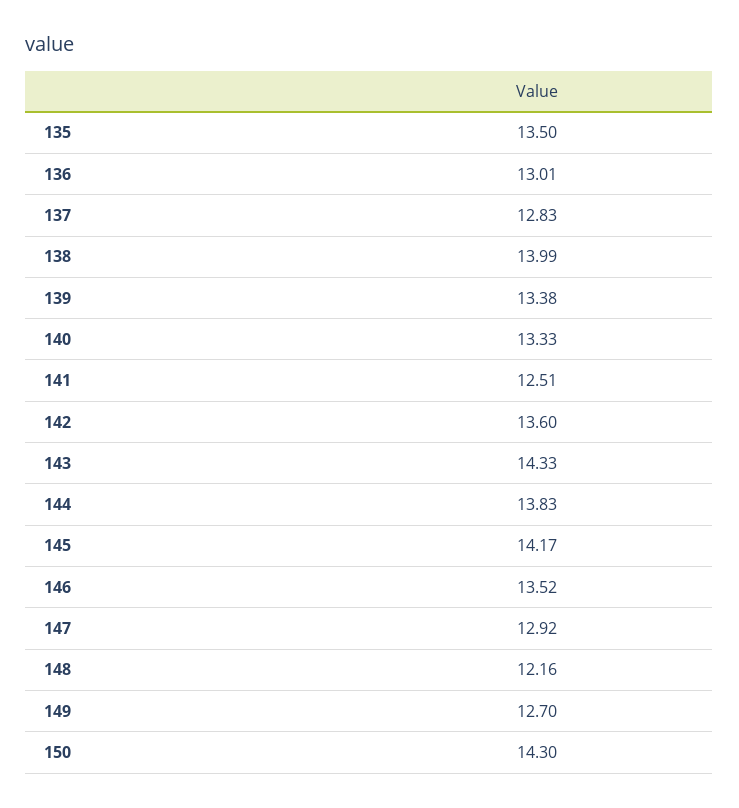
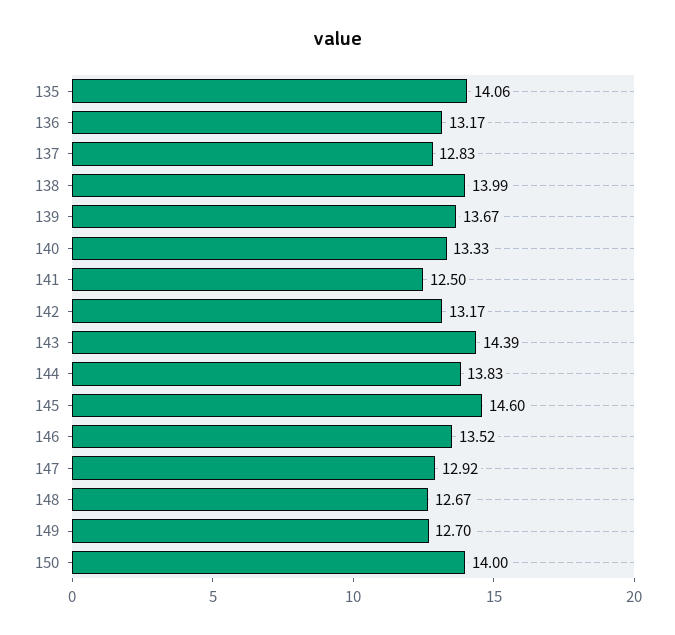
135: 13.5 -> 14.06
136: 13.01 -> 13.17
139: 13.38 -> 13.67
141: 12.51 -> 12.5
142: 13.6 -> 13.17
143: 14.33 -> 14.39
145: 14.17 -> 14.6
148: 12.16 -> 12.67
150: 14.3 -> 14

